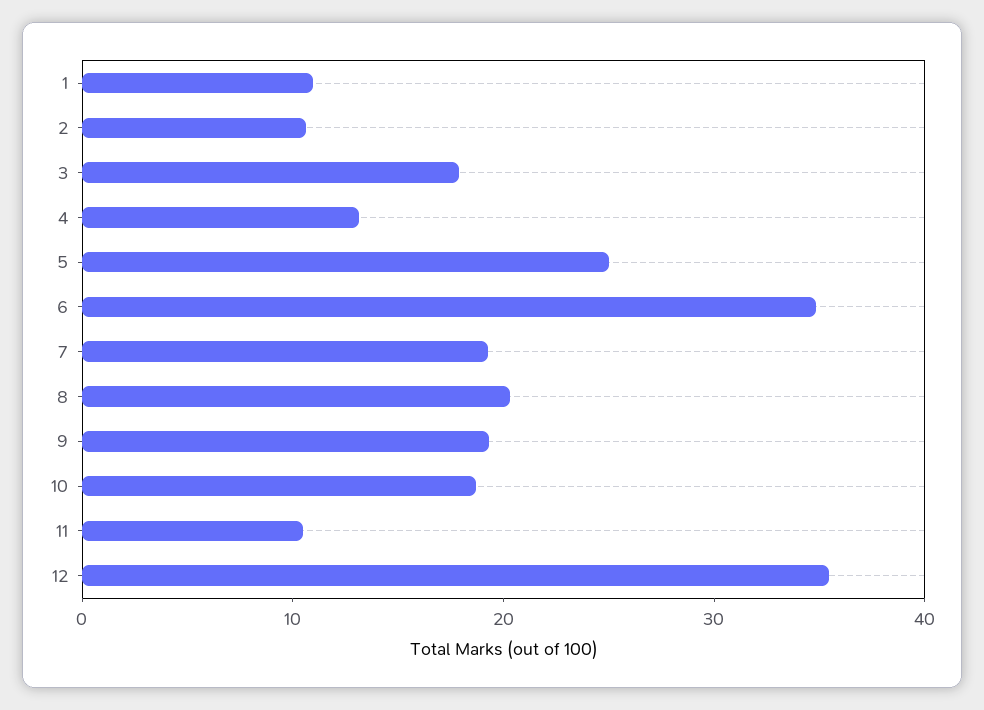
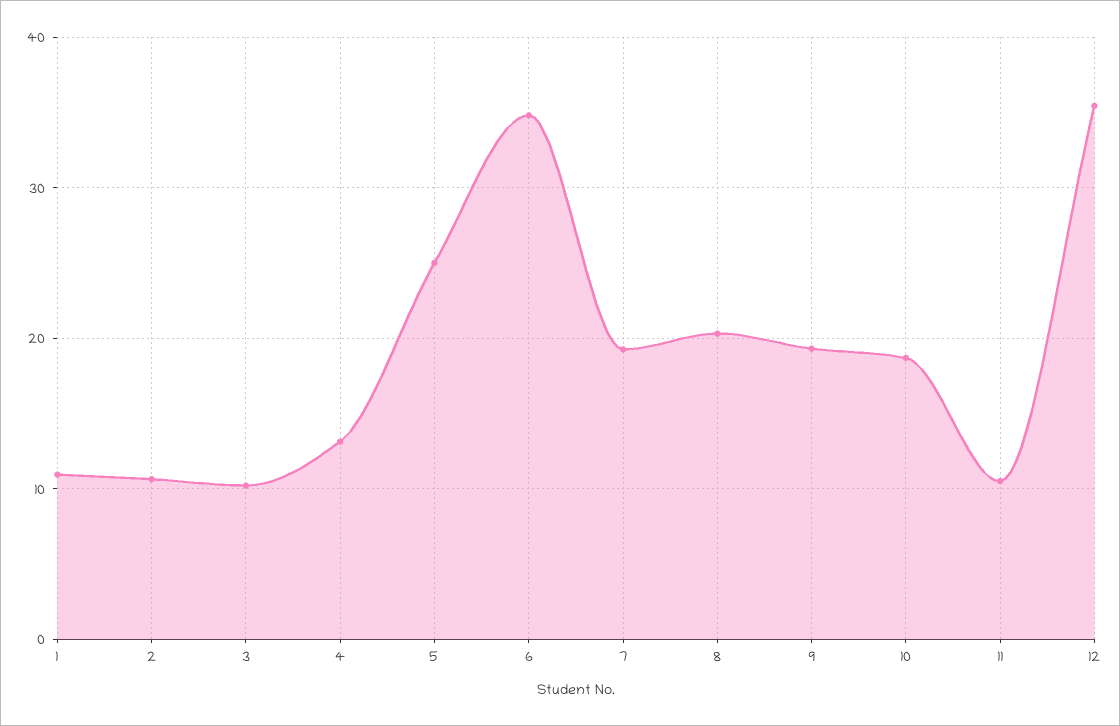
3: 18 -> 10

